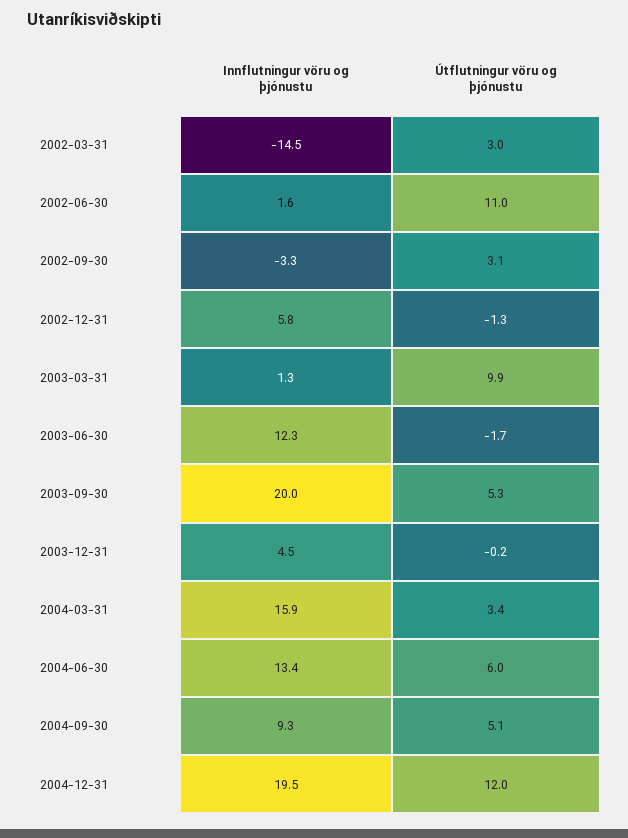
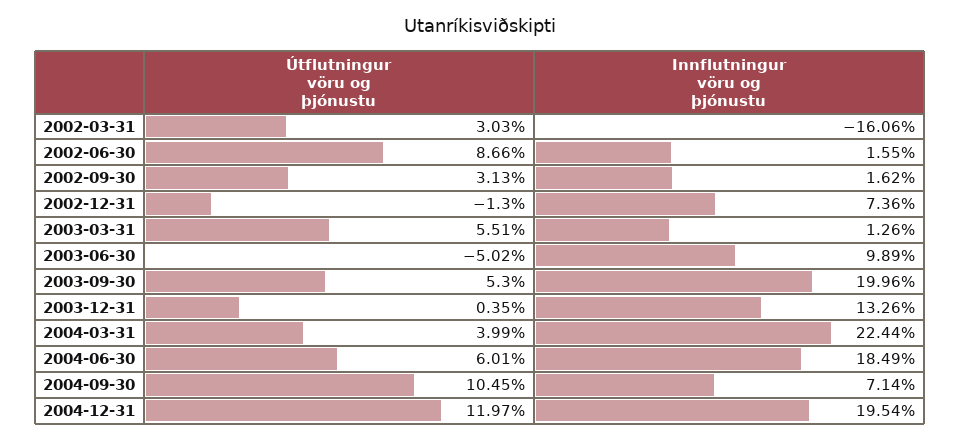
Innflutningur vöru og þjónustu, 2002-03-31: -14.5 -> -16.06
Útflutningur vöru og þjónustu, 2002-06-30: 11 -> 8.66
Innflutningur vöru og þjónustu, 2002-09-30: -3.3 -> 1.62
Innflutningur vöru og þjónustu, 2002-12-31: 5.8 -> 7.36
Útflutningur vöru og þjónustu, 2003-03-31: 9.9 -> 5.51
Innflutningur vöru og þjónustu, 2003-06-30: 12.3 -> 9.89
Útflutningur vöru og þjónustu, 2003-06-30: -1.7 -> -5.02
Innflutningur vöru og þjónustu, 2003-12-31: 4.5 -> 13.26
Útflutningur vöru og þjónustu, 2003-12-31: -0.2 -> 0.35
Innflutningur vöru og þjónustu, 2004-03-31: 15.9 -> 22.44
Útflutningur vöru og þjónustu, 2004-03-31: 3.4 -> 3.99
Innflutningur vöru og þjónustu, 2004-06-30: 13.4 -> 18.49
Innflutningur vöru og þjónustu, 2004-09-30: 9.3 -> 7.14
Útflutningur vöru og þjónustu, 2004-09-30: 5.1 -> 10.45

